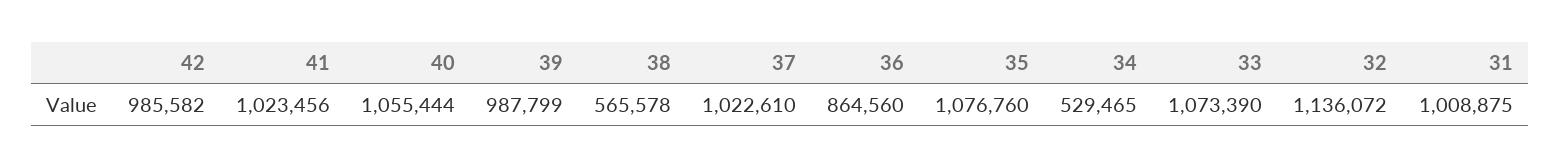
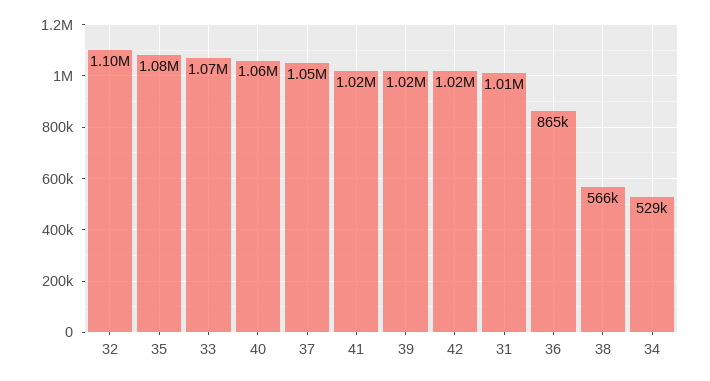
42: 985582 -> 1020000
39: 987799 -> 1020000
37: 1022610 -> 1050000
32: 1136072 -> 1100000

